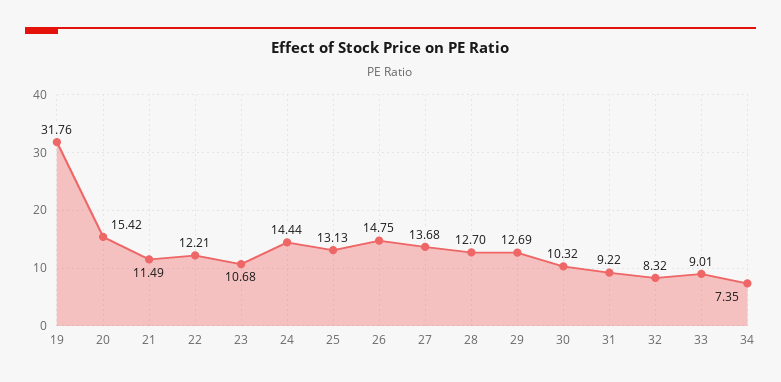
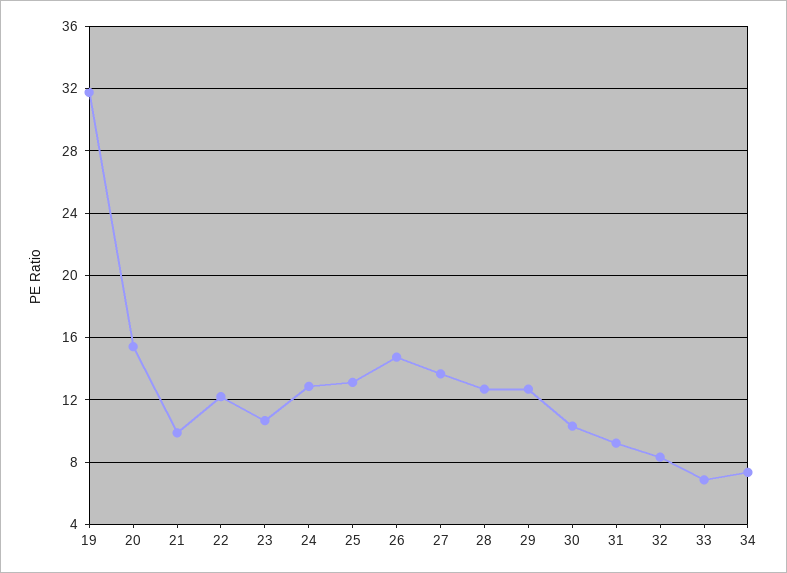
21: 11.49 -> 10
24: 14.44 -> 13
33: 9.01 -> 7

